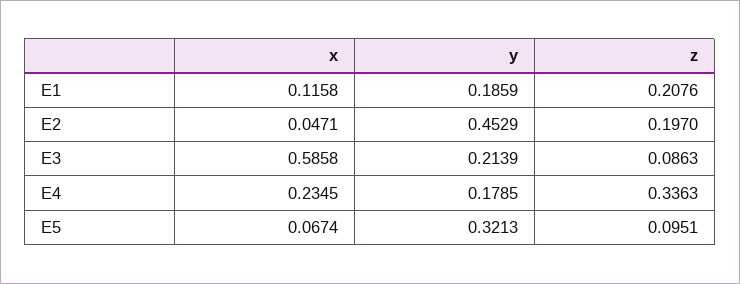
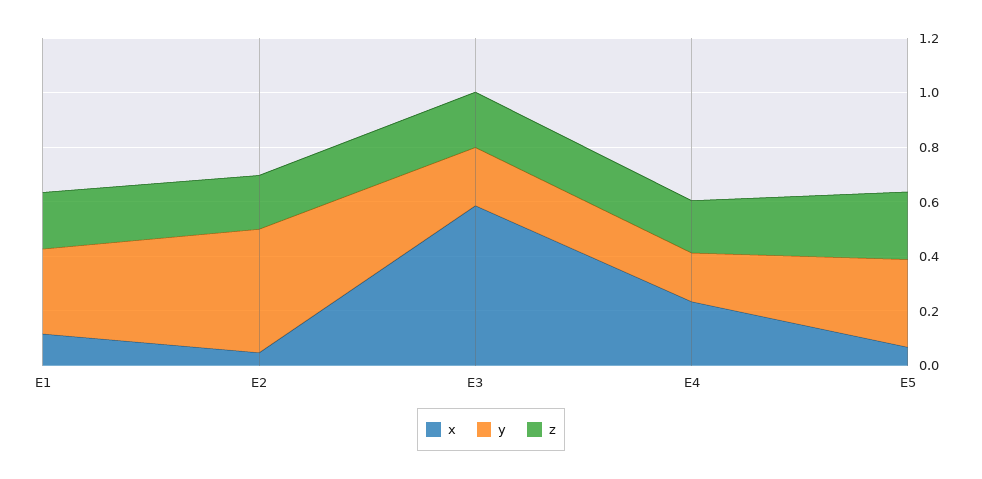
y, E1: 0.1859 -> 0.3
z, E3: 0.0863 -> 0.2
z, E4: 0.3363 -> 0.2
z, E5: 0.0951 -> 0.25

